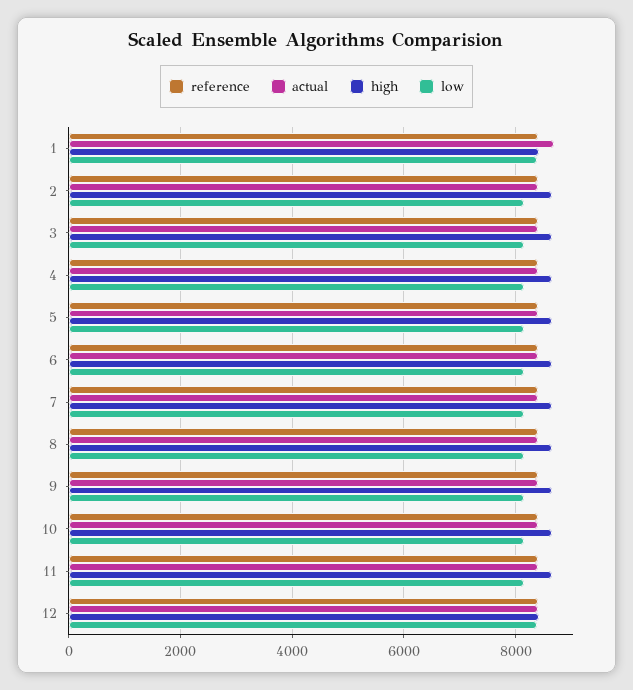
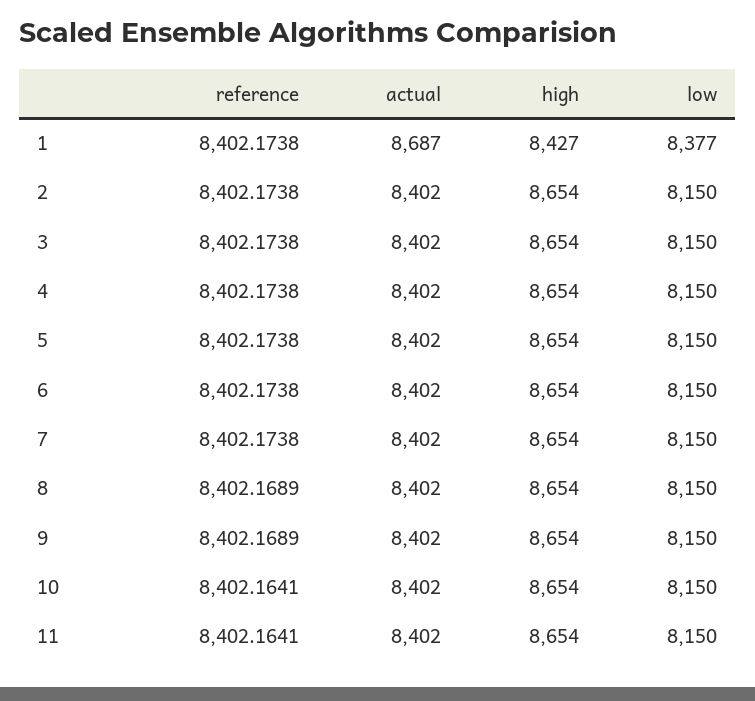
reference, 12: 8400 -> none
actual, 12: 8400 -> none
high, 12: 8400 -> none
low, 12: 8400 -> none

